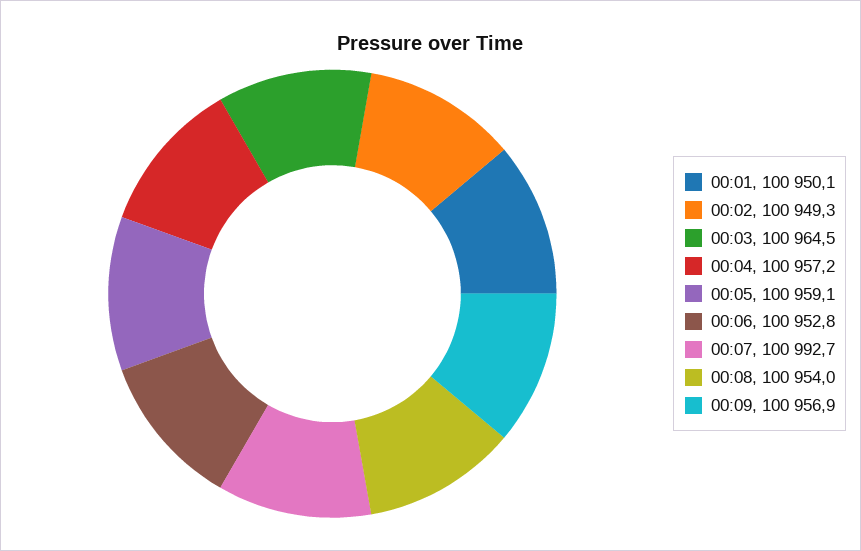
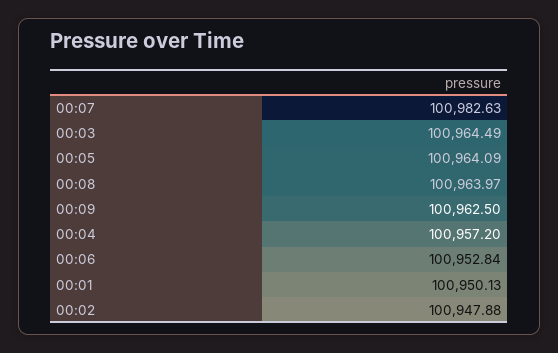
00:02: 100949.3 -> 100947.88
00:05: 100959.1 -> 100964.09
00:07: 100992.7 -> 100982.63
00:08: 100954 -> 100963.97
00:09: 100956.9 -> 100962.5

